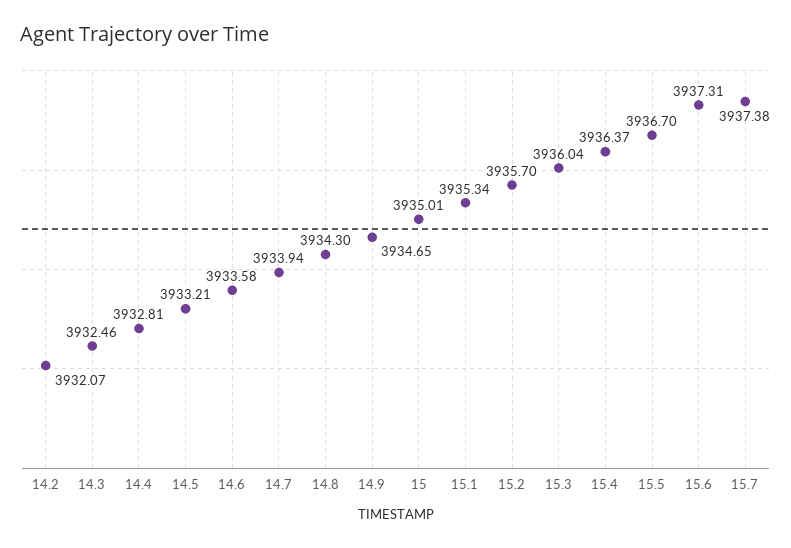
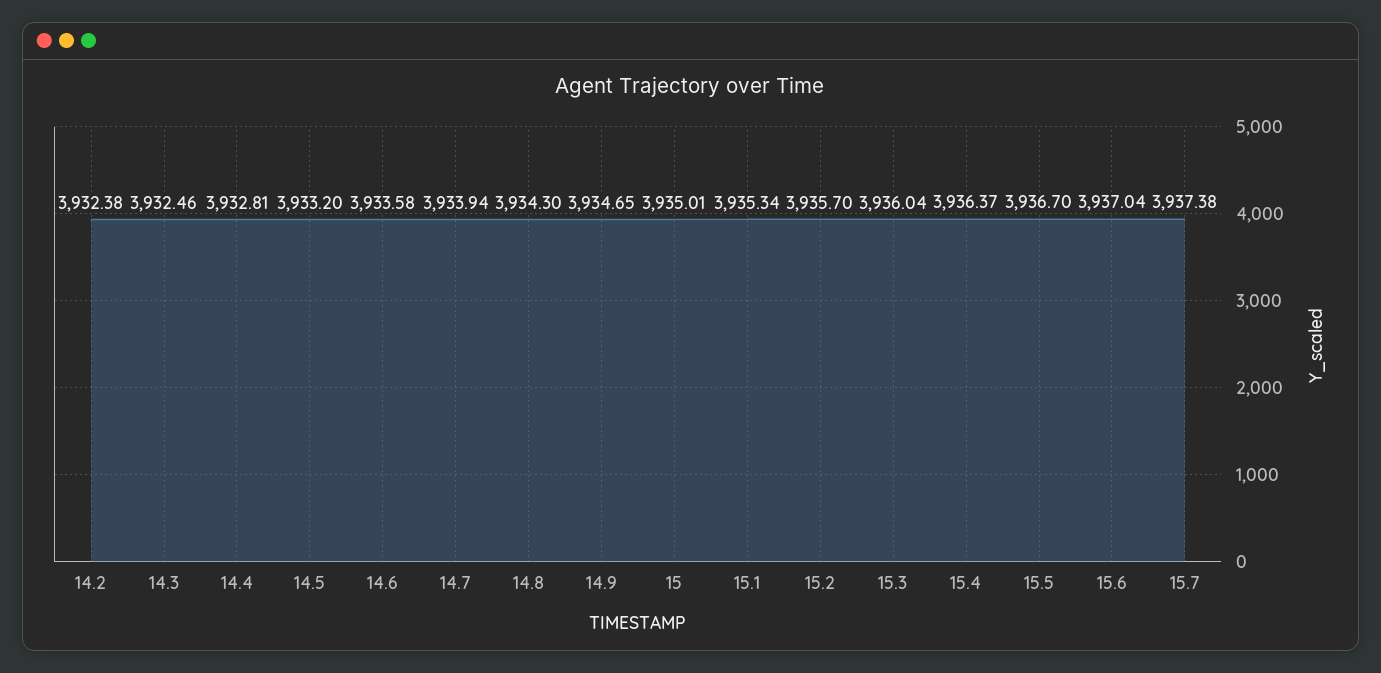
14.2: 3932.07 -> 3932.38
14.5: 3933.21 -> 3933.2
15.6: 3937.31 -> 3937.04

